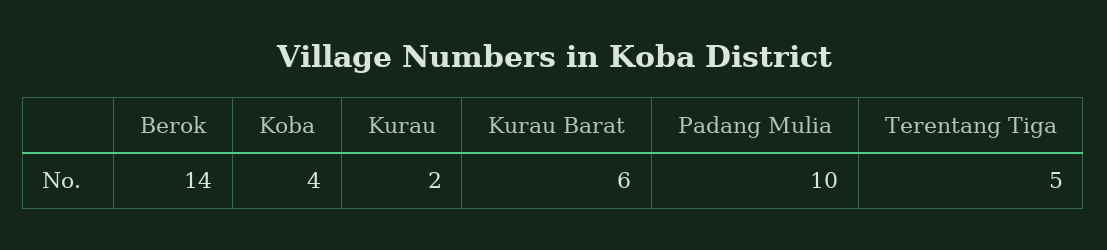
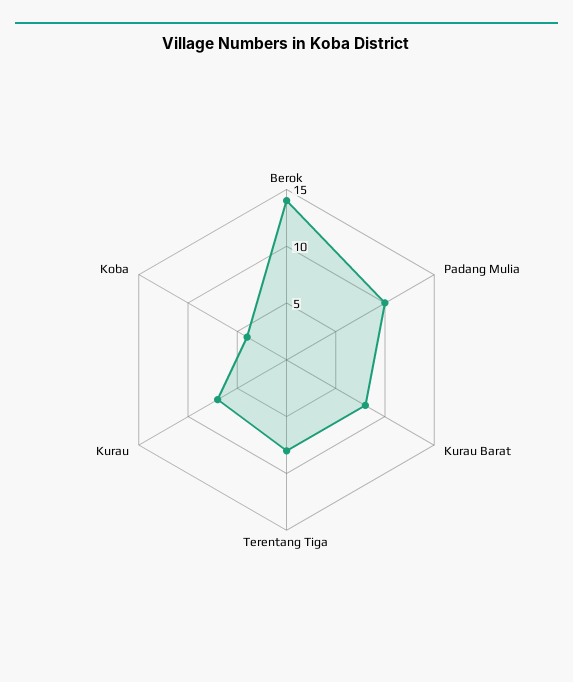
Kurau: 2 -> 7
Kurau Barat: 6 -> 8
Terentang Tiga: 5 -> 8

